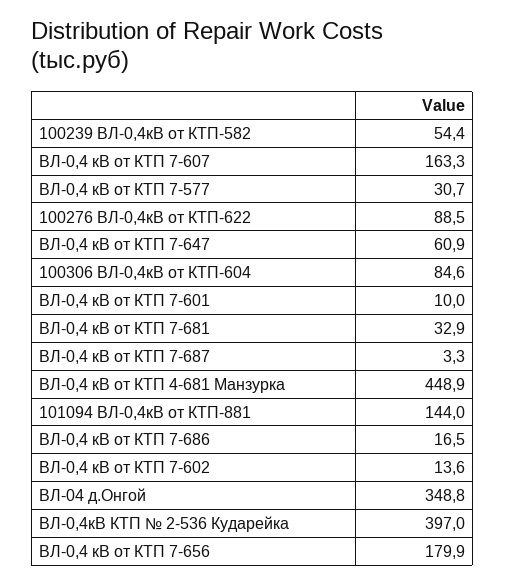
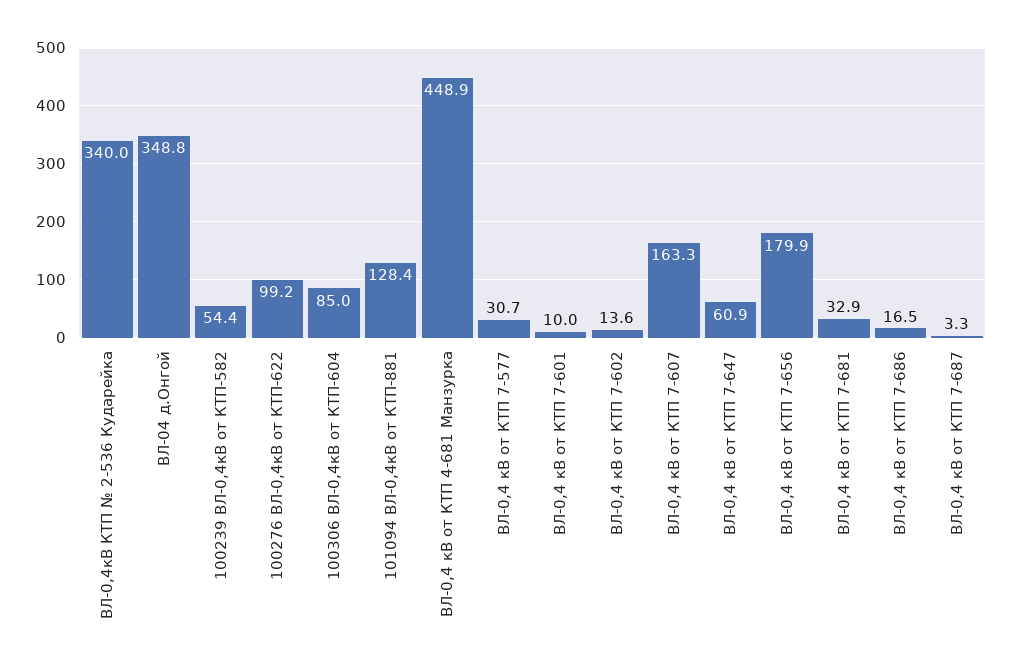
100276 ВЛ-0,4кВ от КТП-622: 88.5 -> 99.2
100306 ВЛ-0,4кВ от КТП-604: 84.6 -> 85
101094 ВЛ-0,4кВ от КТП-881: 144 -> 128.4
ВЛ-0,4кВ КТП № 2-536 Кударейка: 397 -> 340

